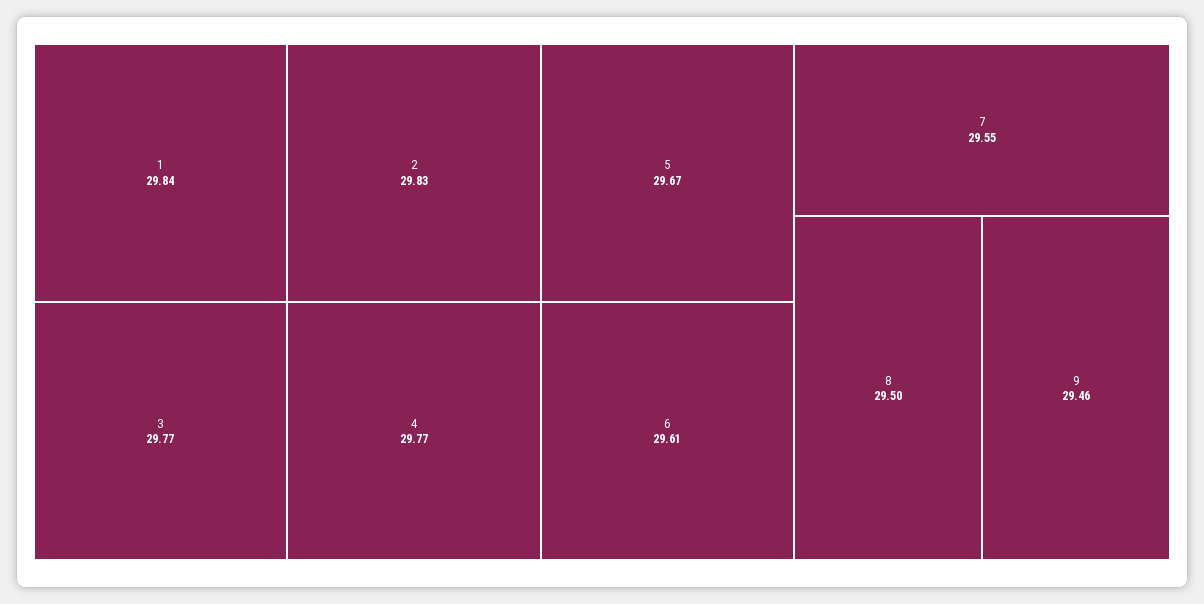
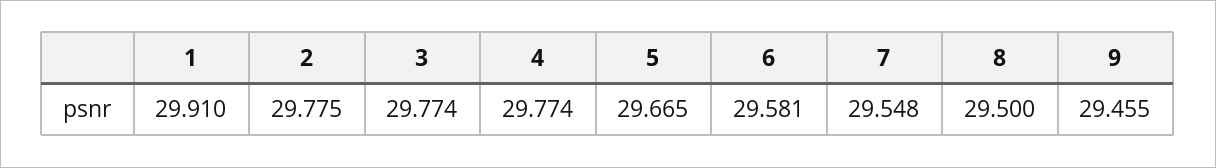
1: 29.84 -> 29.91
2: 29.83 -> 29.775
6: 29.61 -> 29.581

